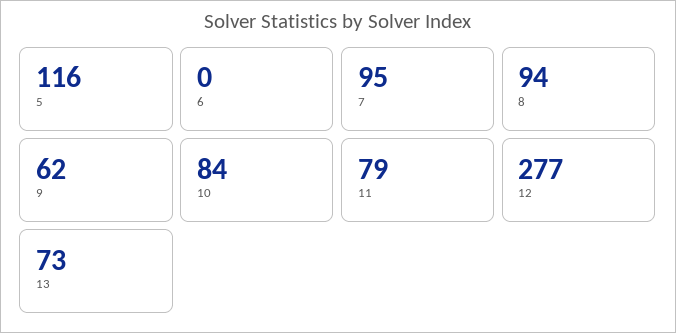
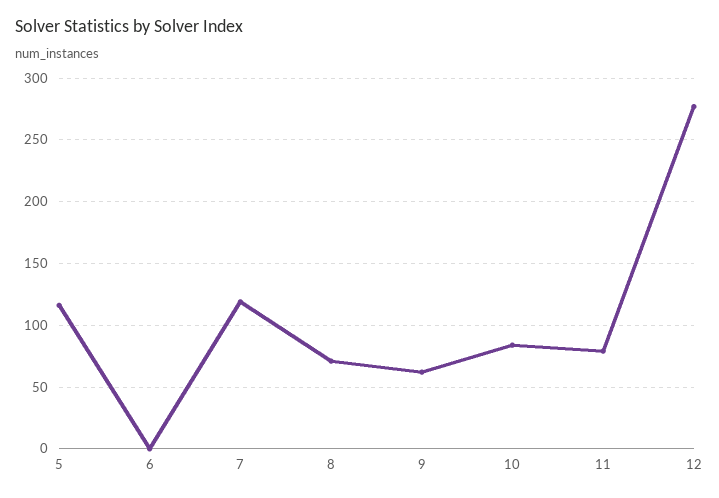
7: 95 -> 120
8: 94 -> 70
13: 73 -> none

